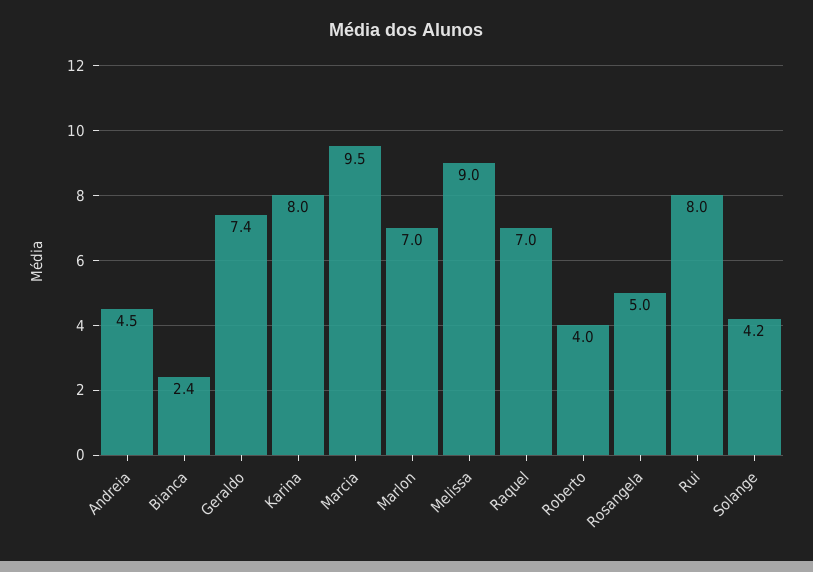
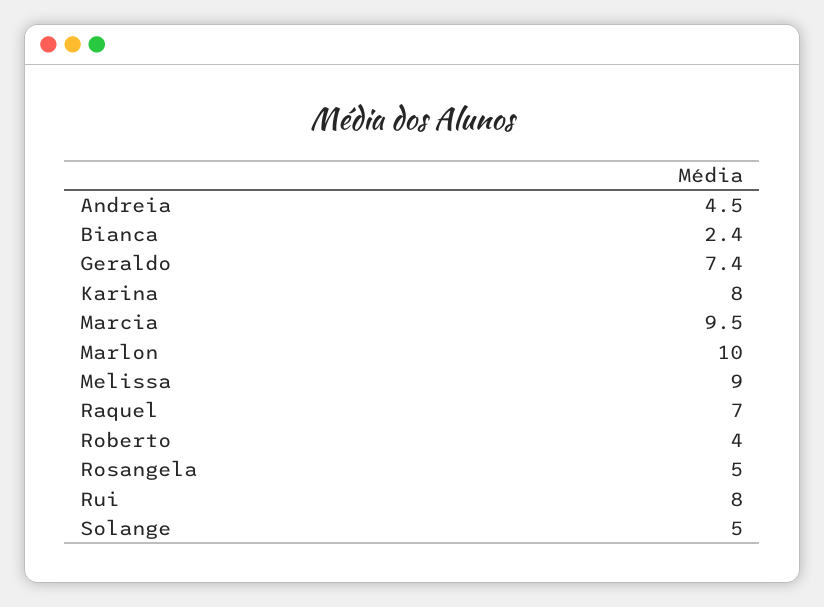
Marlon: 7 -> 10
Solange: 4.2 -> 5

